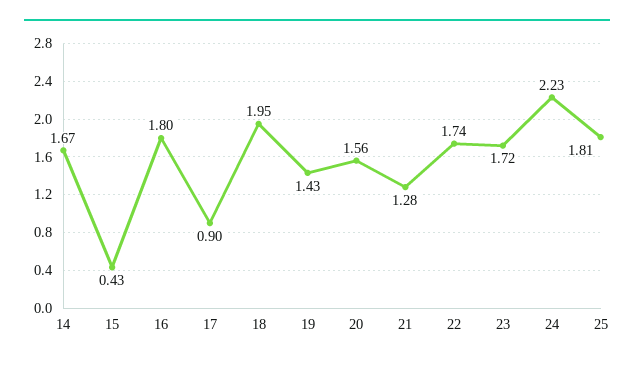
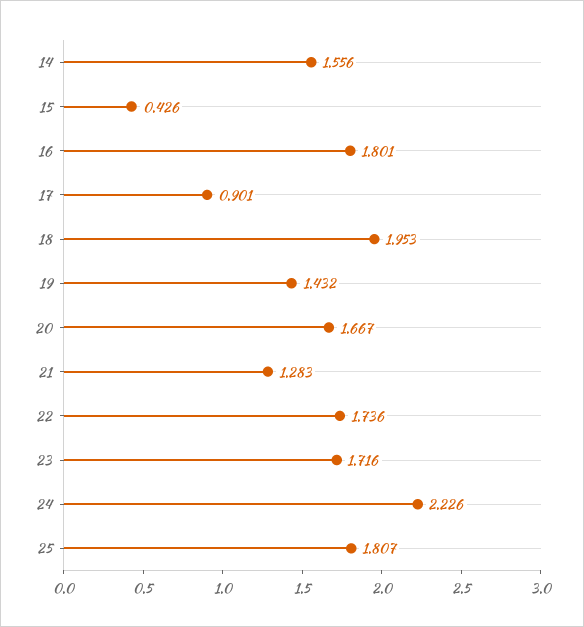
14: 1.67 -> 1.556
20: 1.56 -> 1.667

